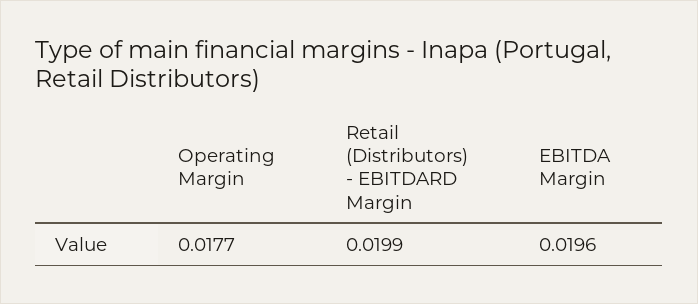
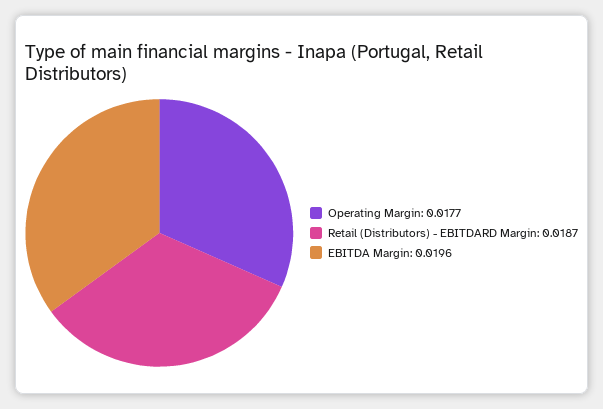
Retail (Distributors) - EBITDARD Margin: 0.0199 -> 0.0187

